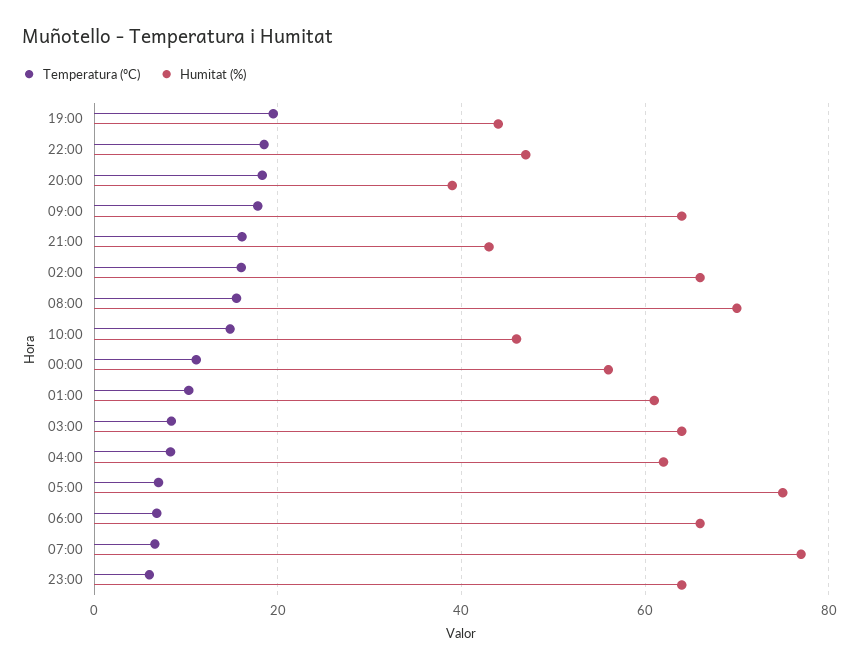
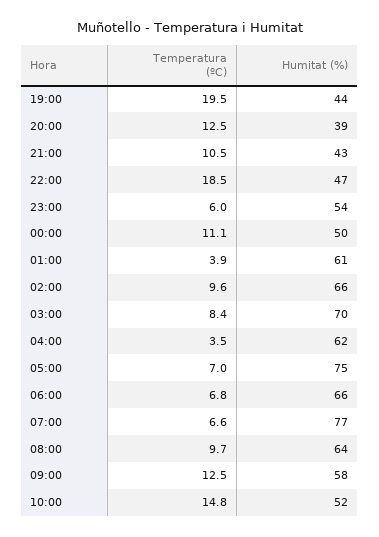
Temperatura (ºC), 20:00: 18 -> 12.5
Temperatura (ºC), 09:00: 18 -> 12.5
Humitat (%), 09:00: 64 -> 58
Temperatura (ºC), 21:00: 16 -> 10.5
Temperatura (ºC), 02:00: 16 -> 9.6
Temperatura (ºC), 08:00: 16 -> 9.7
Humitat (%), 08:00: 70 -> 64
Humitat (%), 10:00: 46 -> 52
Humitat (%), 00:00: 56 -> 50
Temperatura (ºC), 01:00: 10 -> 3.9
Humitat (%), 03:00: 64 -> 70
Temperatura (ºC), 04:00: 8 -> 3.5
Humitat (%), 23:00: 64 -> 54

